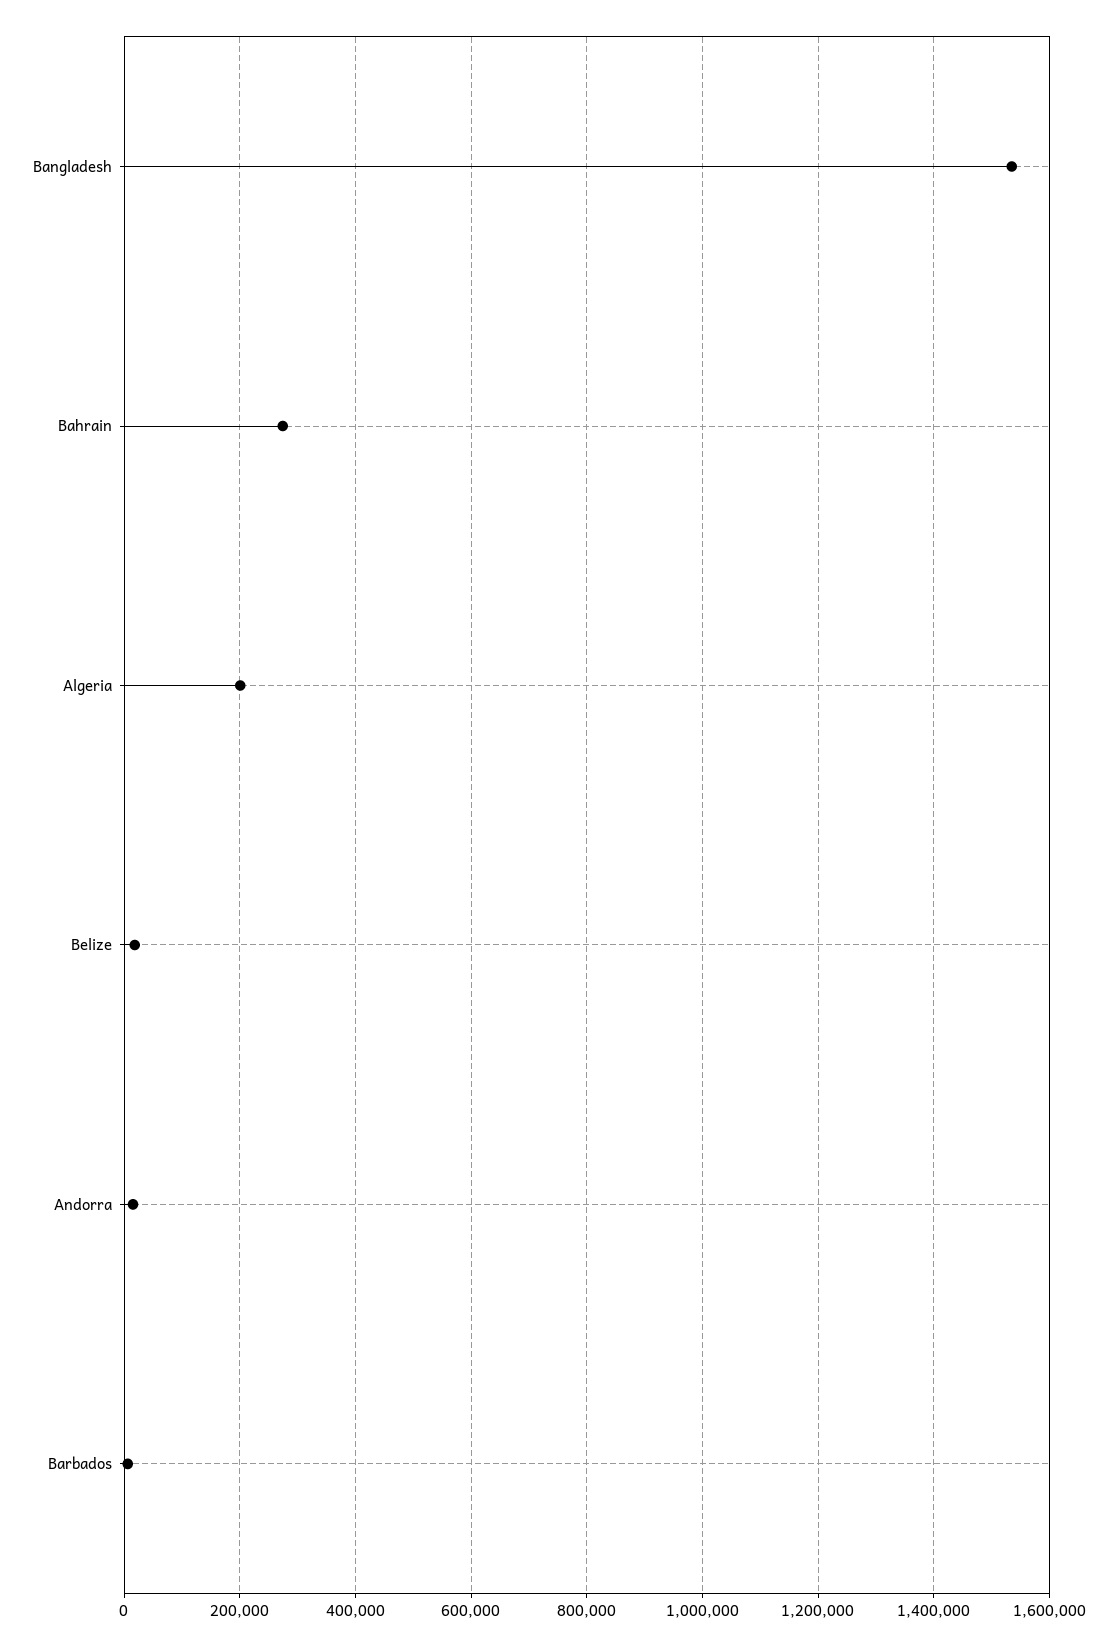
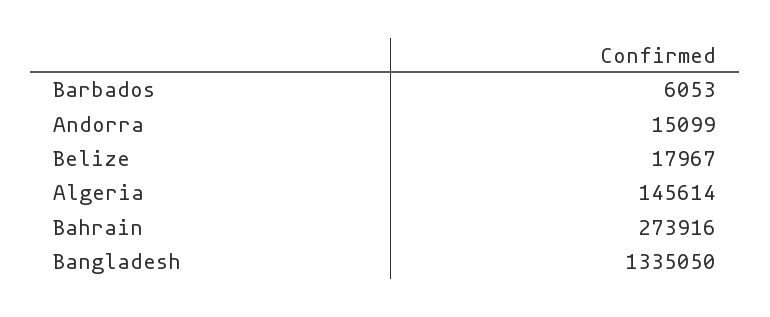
Bangladesh: 1540000 -> 1335050
Algeria: 200000 -> 145614

